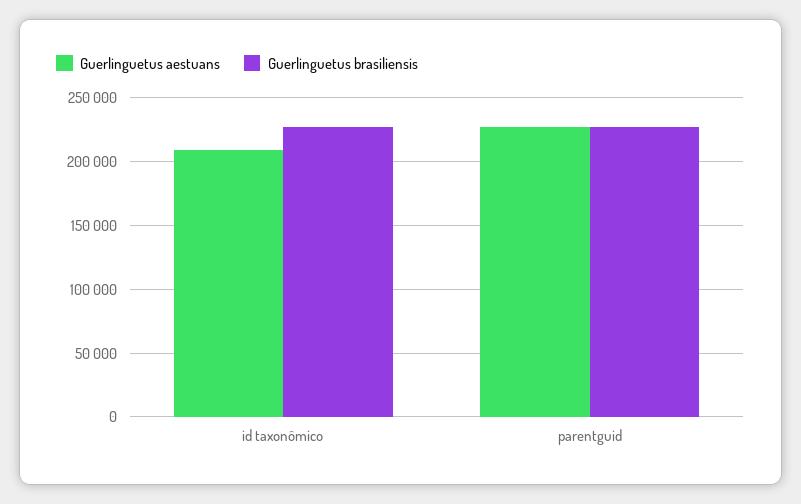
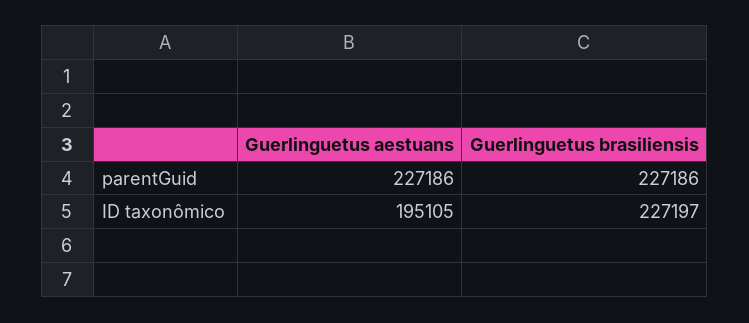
Guerlinguetus aestuans, id taxonômico: 210000 -> 195105

